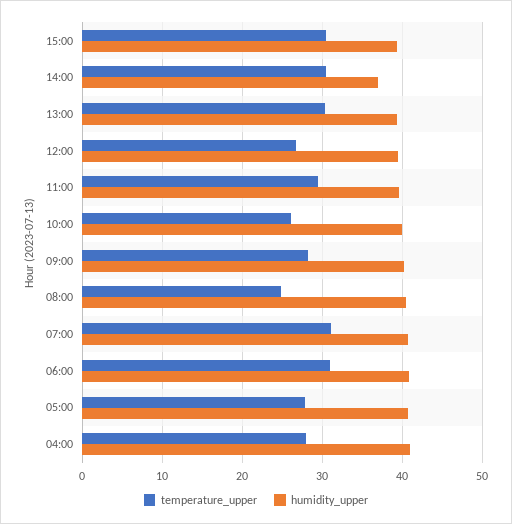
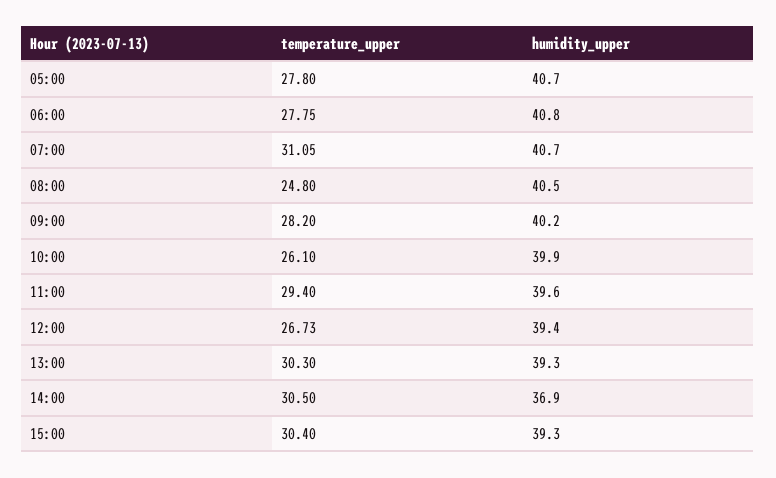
temperature_upper, 06:00: 31 -> 27.75
temperature_upper, 04:00: 28 -> none
humidity_upper, 04:00: 41 -> none

